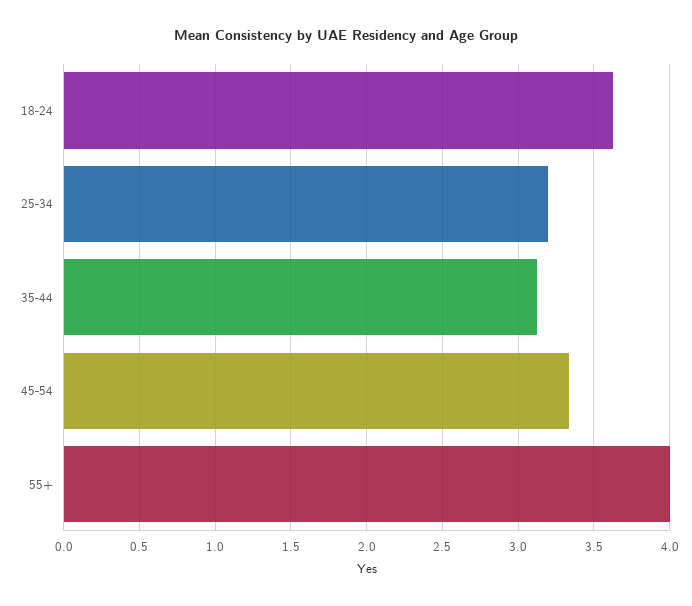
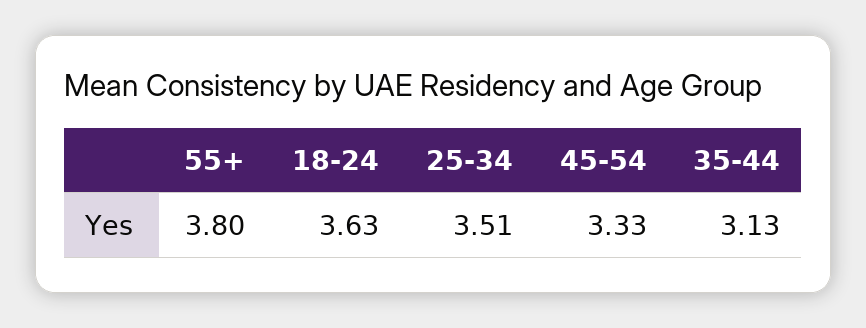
25-34: 3.2 -> 3.51
55+: 4 -> 3.8

